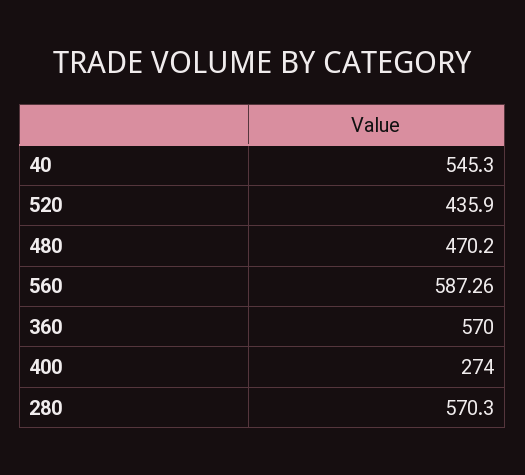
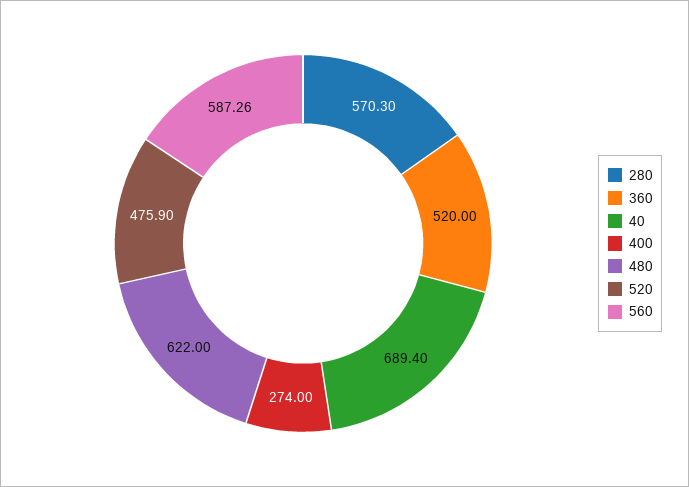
40: 545.3 -> 689.4
520: 435.9 -> 475.9
480: 470.2 -> 622
360: 570 -> 520

